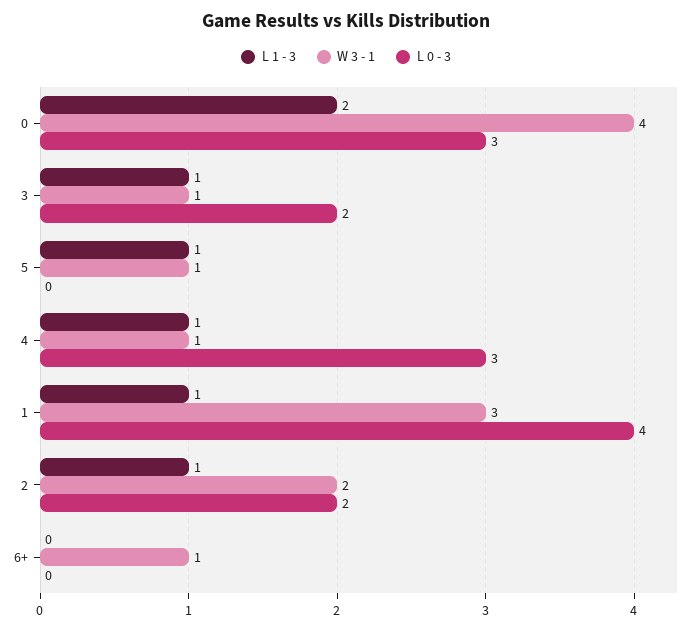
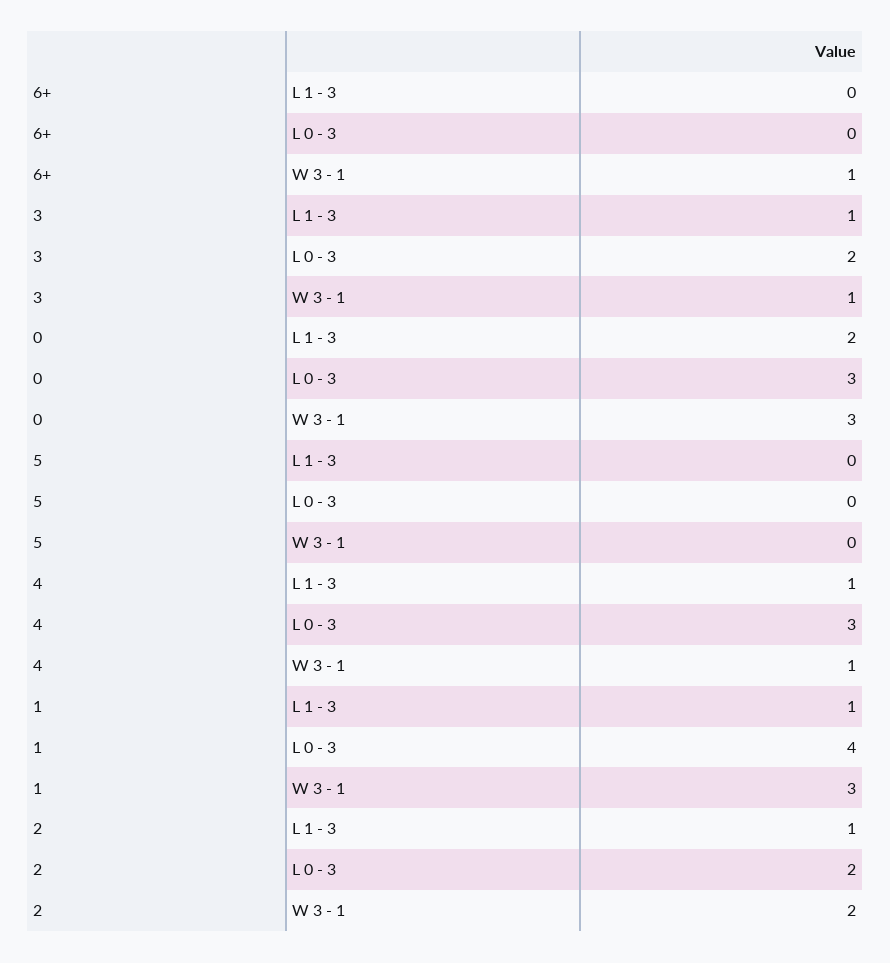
W 3 - 1, 0: 4 -> 3
L 1 - 3, 5: 1 -> 0
W 3 - 1, 5: 1 -> 0

